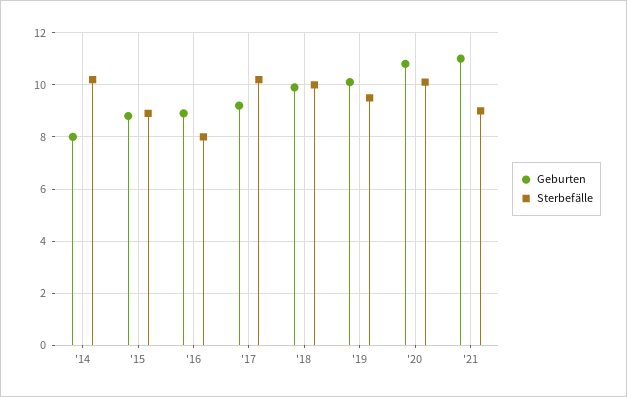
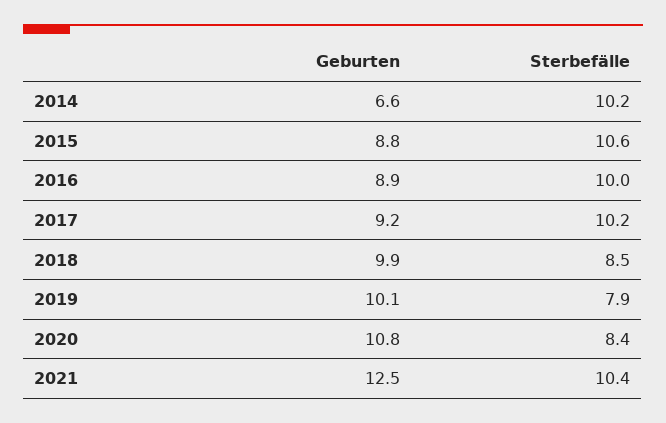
Geburten, '14: 8 -> 6.6
Sterbefälle, '15: 9 -> 10.6
Sterbefälle, '16: 8 -> 10
Sterbefälle, '18: 10 -> 8.5
Sterbefälle, '19: 9.5 -> 7.9
Sterbefälle, '20: 10 -> 8.4
Geburten, '21: 11 -> 12.5
Sterbefälle, '21: 9 -> 10.4

